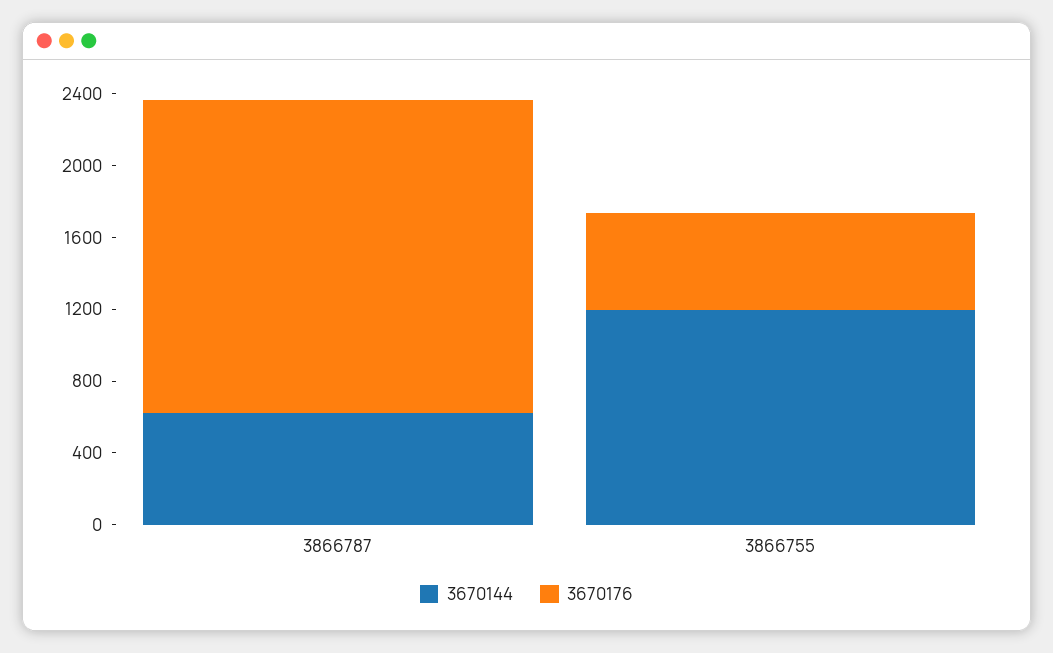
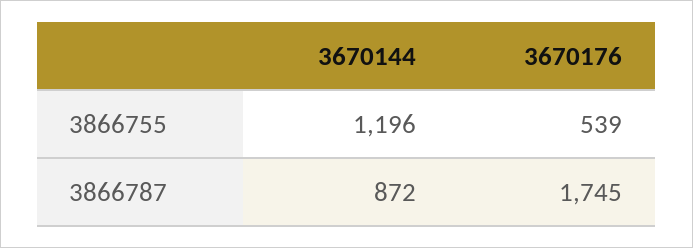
3670144, 3866787: 600 -> 872

